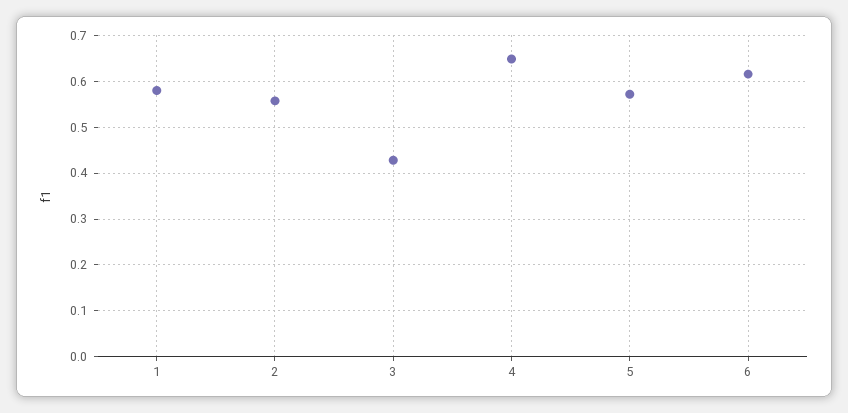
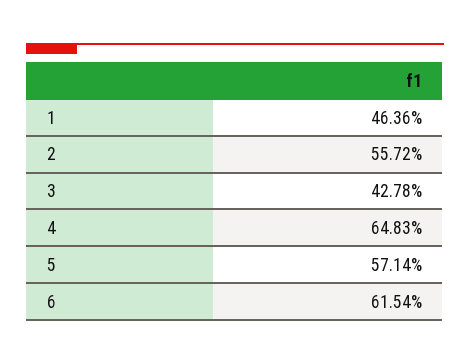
1: 0.58 -> 0.4636

